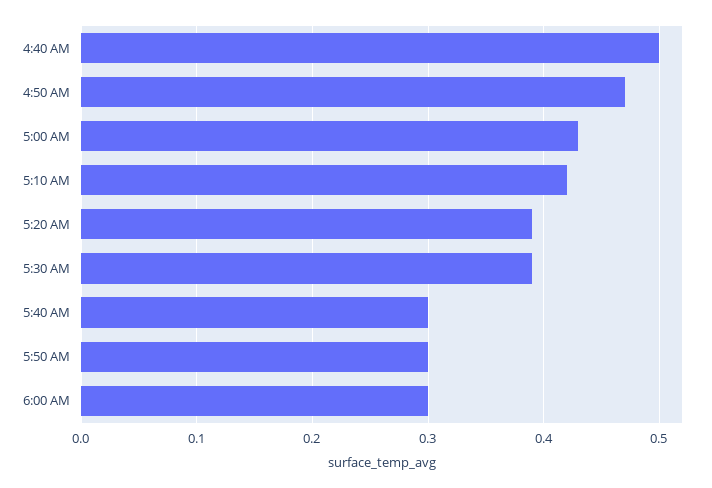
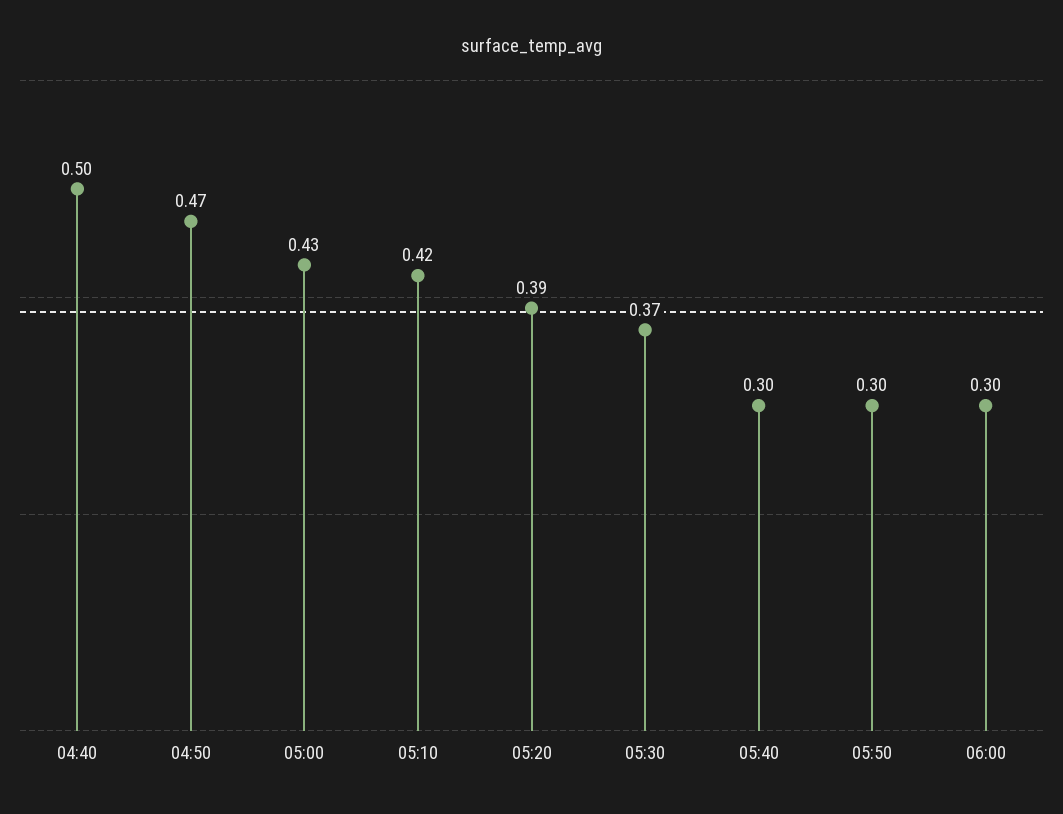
5:30 AM: 0.39 -> 0.37

